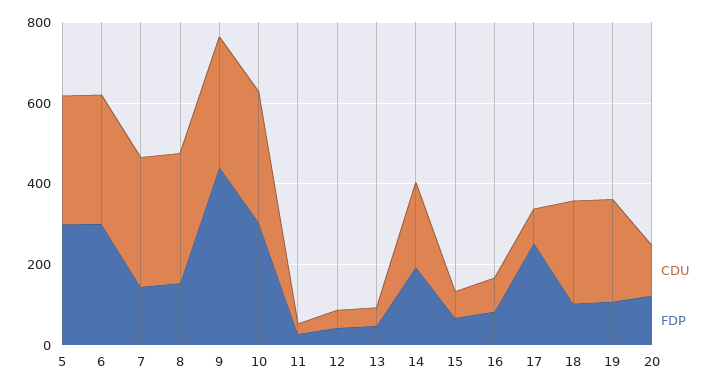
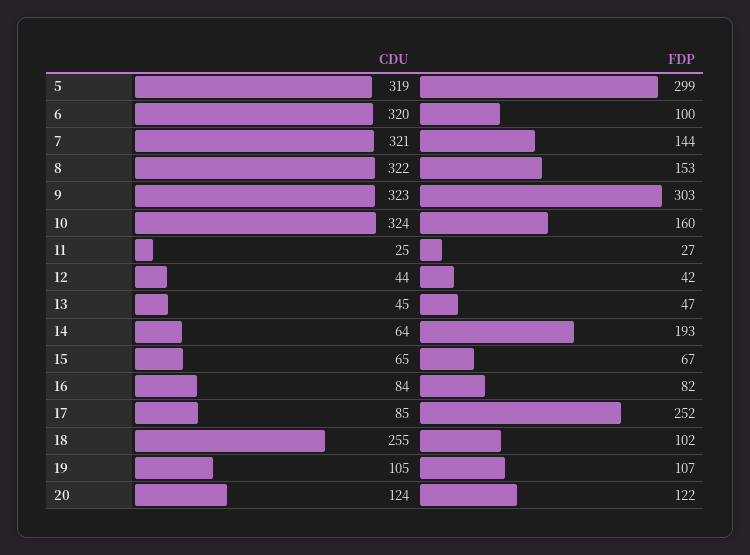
FDP, 6: 300 -> 100
FDP, 9: 450 -> 303
FDP, 10: 300 -> 160
CDU, 14: 200 -> 64
CDU, 19: 250 -> 105

